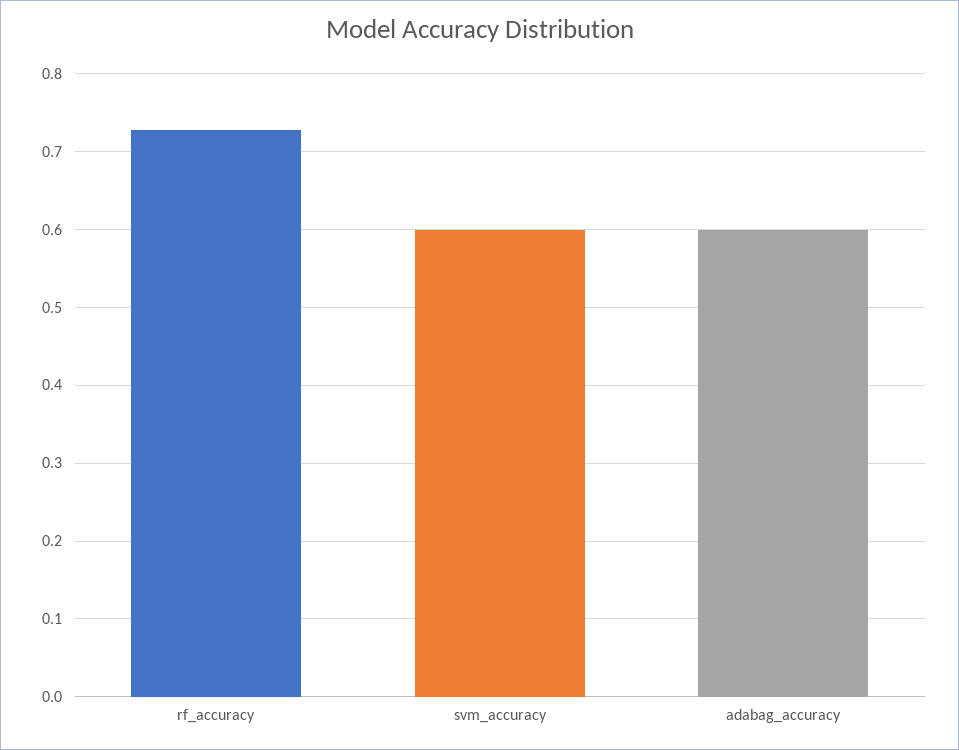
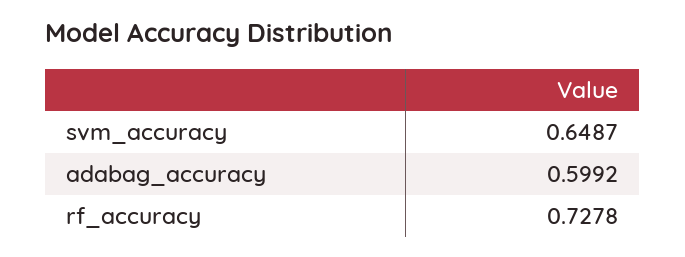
svm_accuracy: 0.6 -> 0.6487

